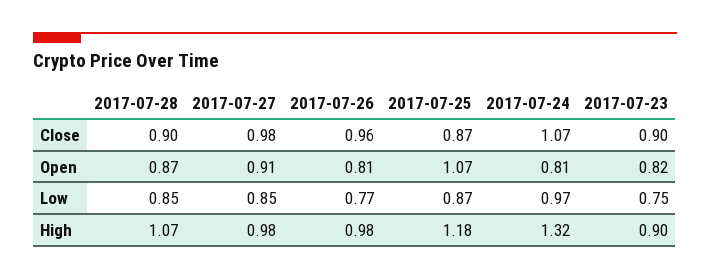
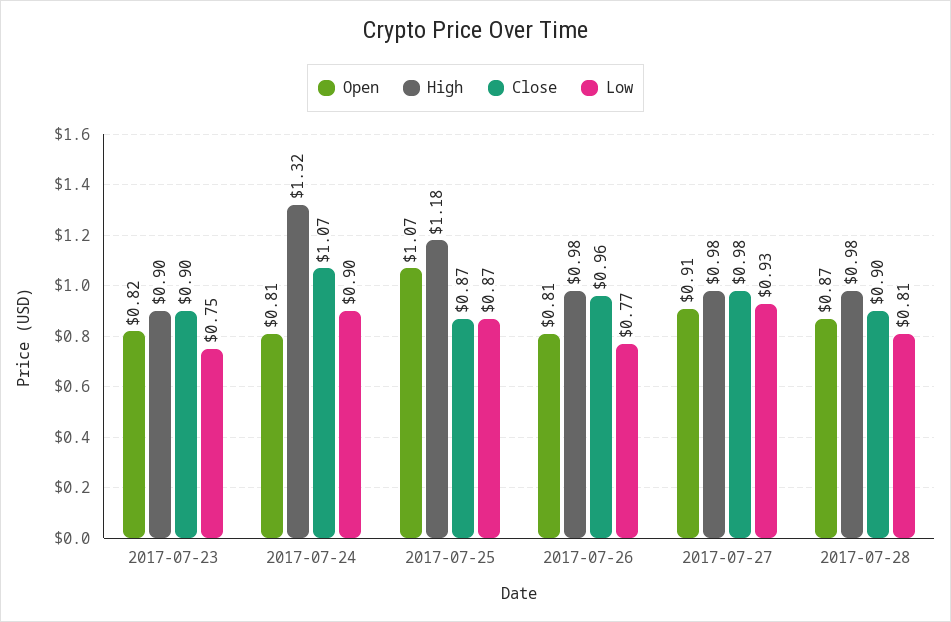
Low, 2017-07-28: 0.85 -> 0.81
Low, 2017-07-27: 0.85 -> 0.93
Low, 2017-07-24: 0.97 -> 0.9
High, 2017-07-28: 1.07 -> 0.98

